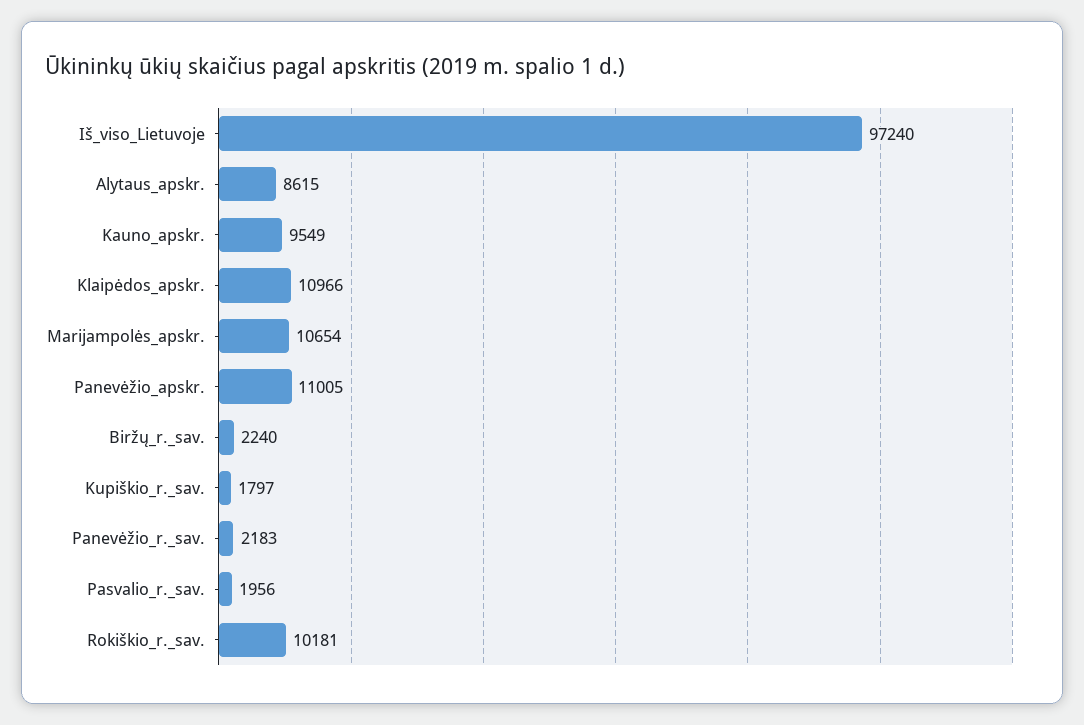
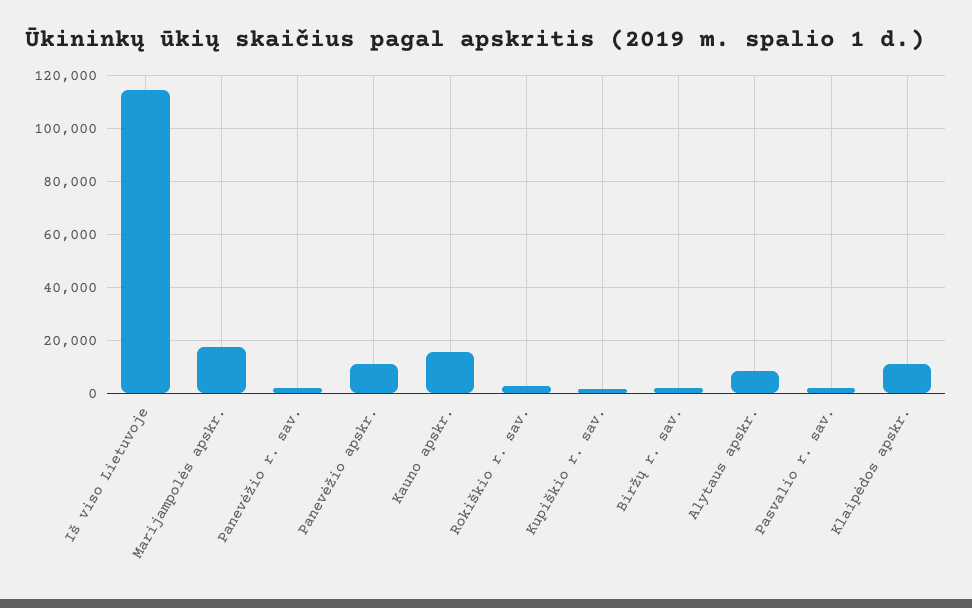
Iš_viso_Lietuvoje: 97240 -> 115000
Kauno_apskr.: 9549 -> 15000
Marijampolės_apskr.: 10654 -> 17500
Rokiškio_r._sav.: 10181 -> 2500

